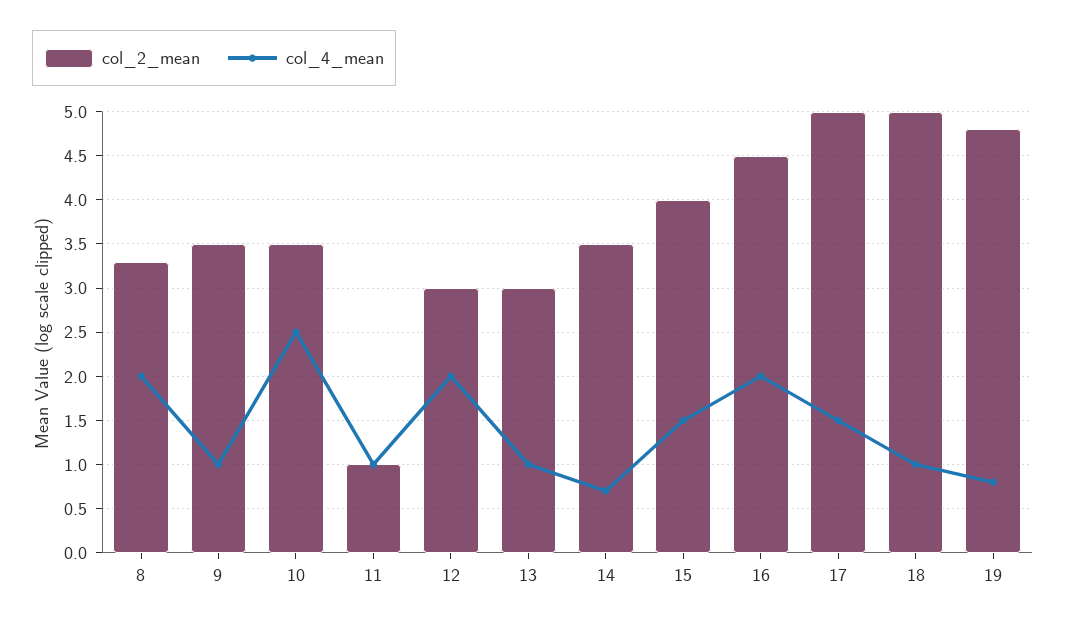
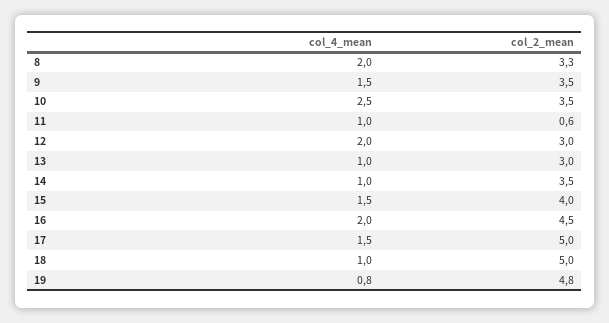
col_4_mean, 9: 1 -> 1.5
col_2_mean, 11: 1 -> 0.6
col_4_mean, 14: 0.7 -> 1

